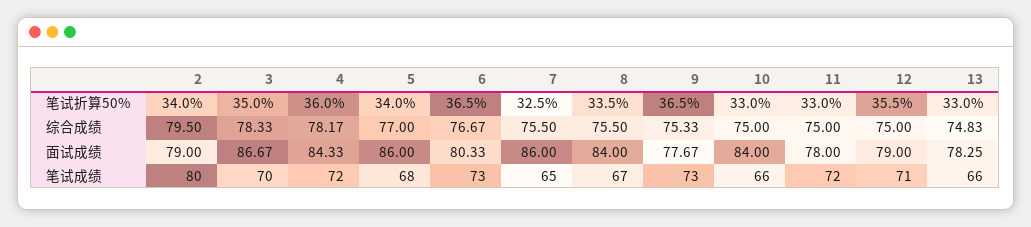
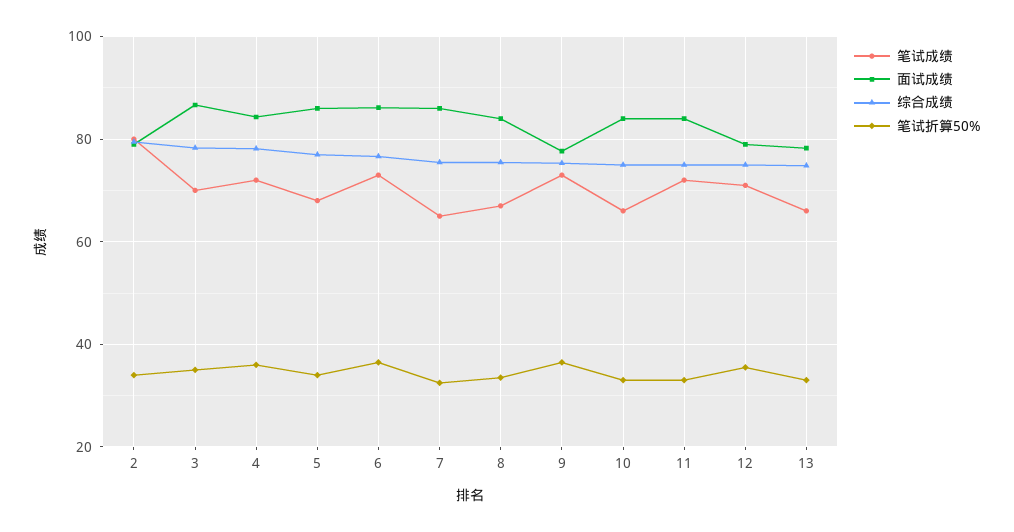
面试成绩, 6: 80.33 -> 86
面试成绩, 11: 78 -> 84

